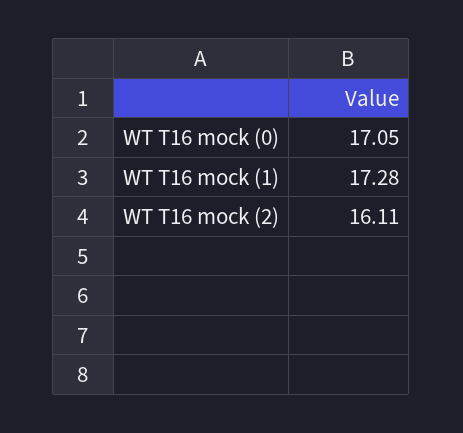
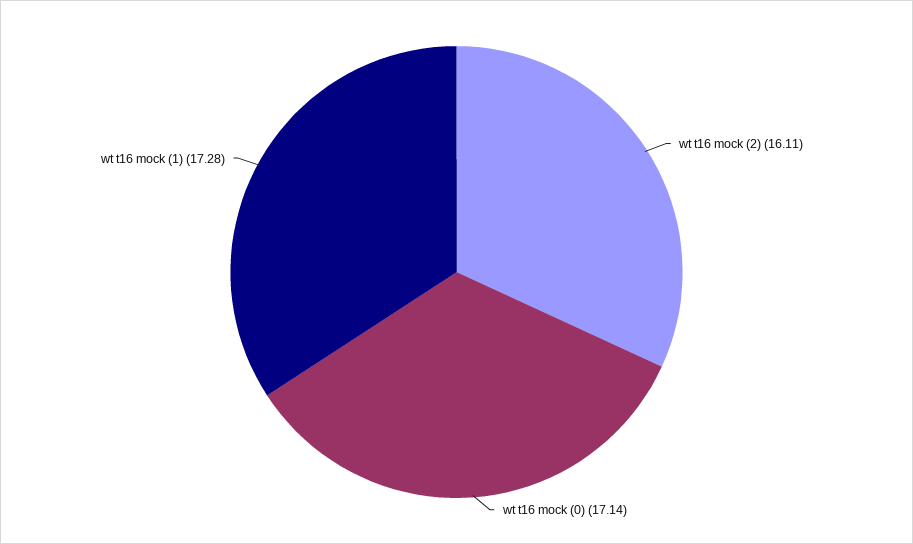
WT T16 mock (0): 17.05 -> 17.14

